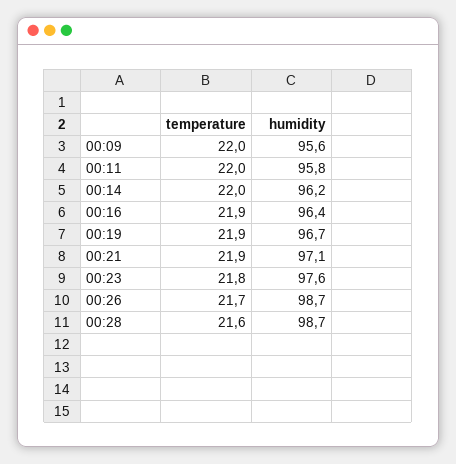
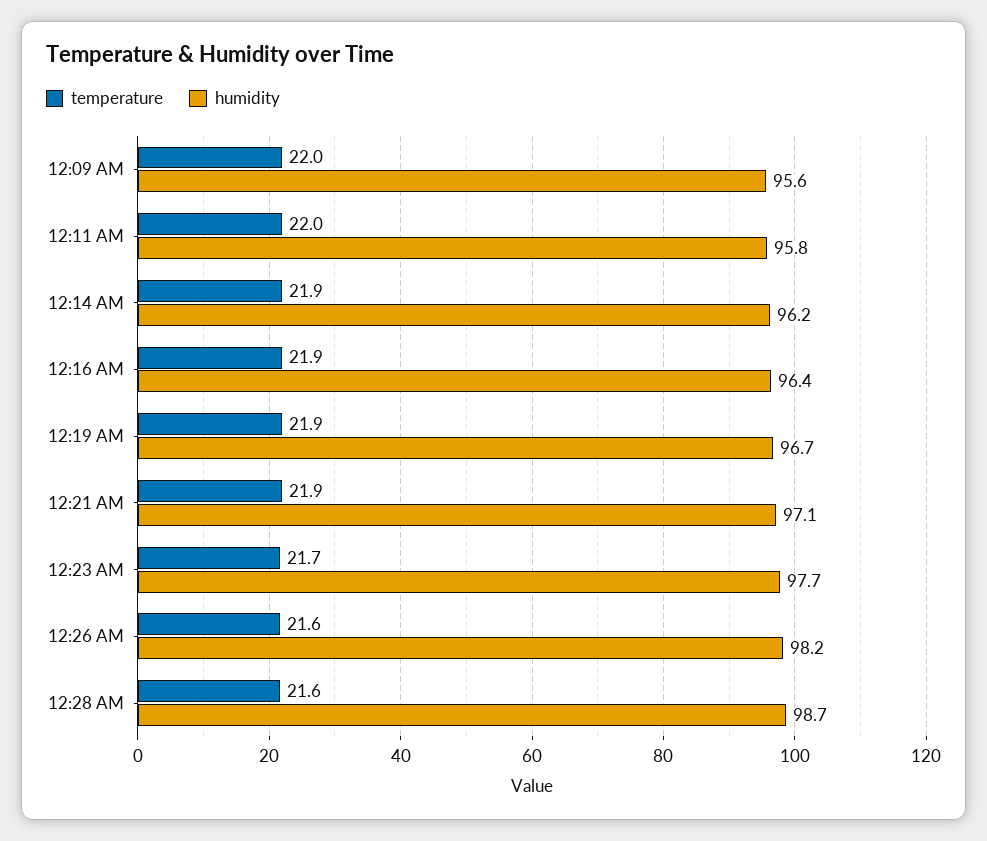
temperature, 00:14: 22 -> 21.9
temperature, 00:23: 21.8 -> 21.7
humidity, 00:23: 97.6 -> 97.7
temperature, 00:26: 21.7 -> 21.6
humidity, 00:26: 98.7 -> 98.2

